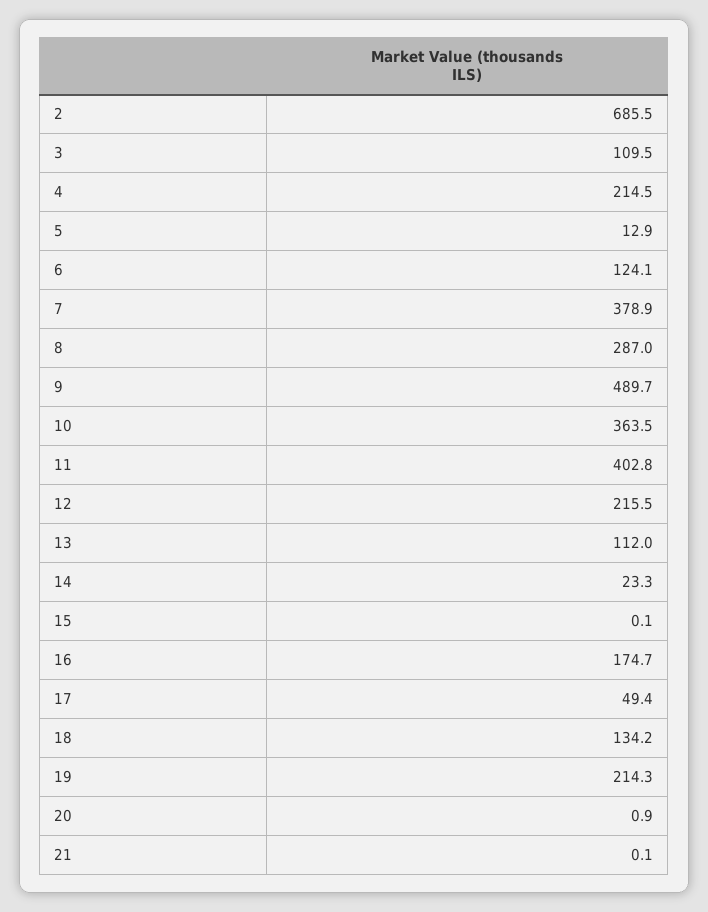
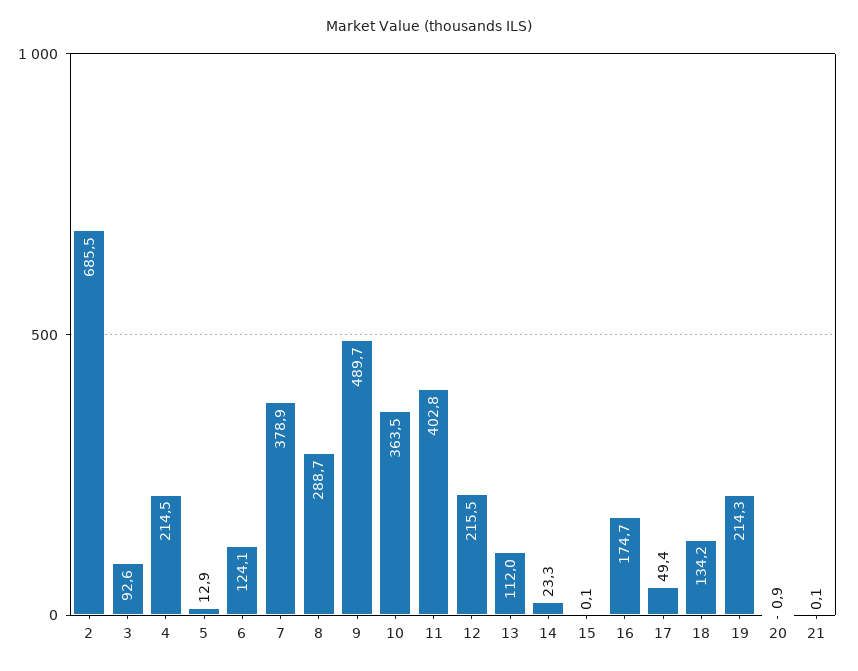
3: 109.5 -> 92.6
8: 287 -> 288.7

